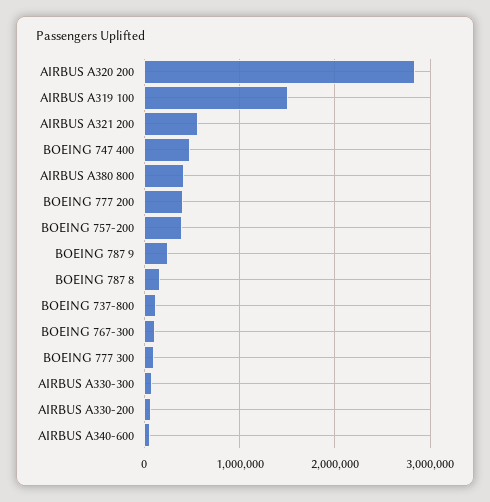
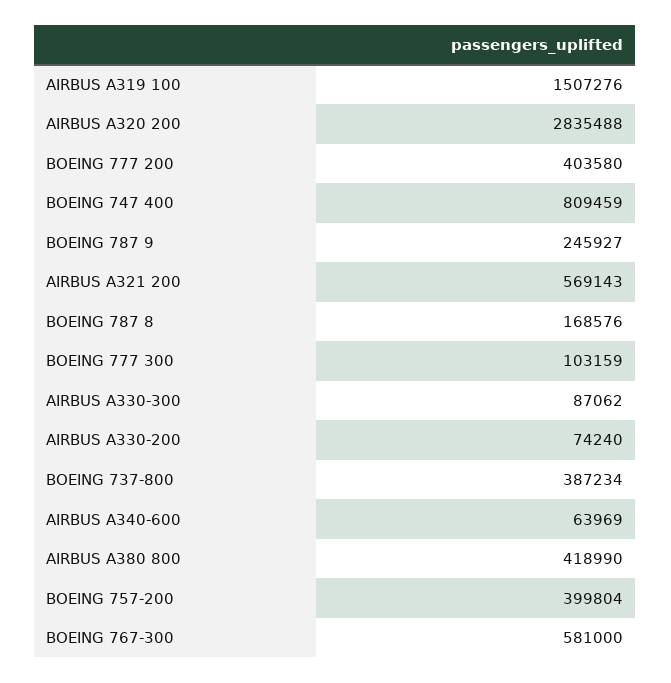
BOEING 747 400: 500000 -> 809459
BOEING 737-800: 100000 -> 387234
BOEING 767-300: 100000 -> 581000

